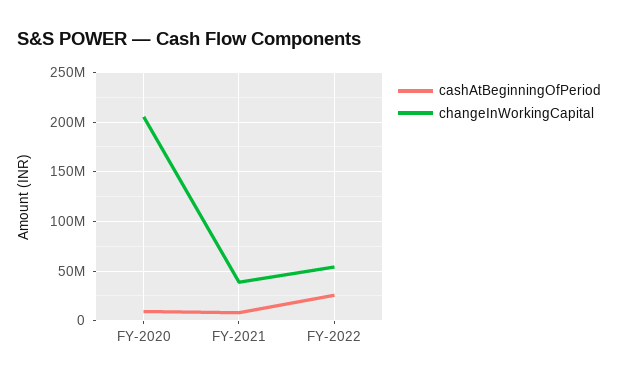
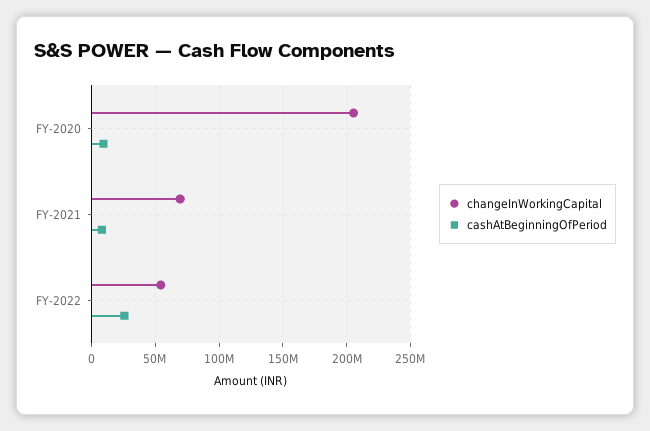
changeInWorkingCapital, FY-2021: 40000000 -> 70000000

